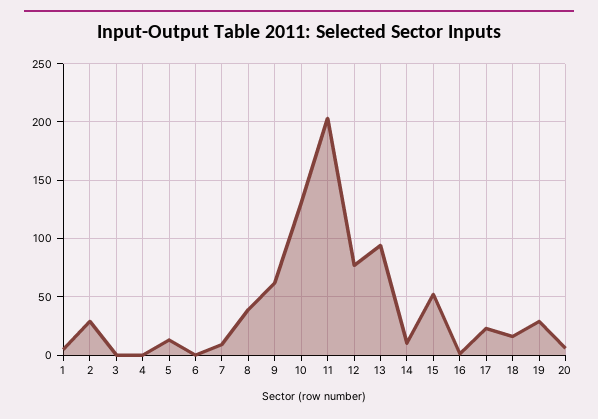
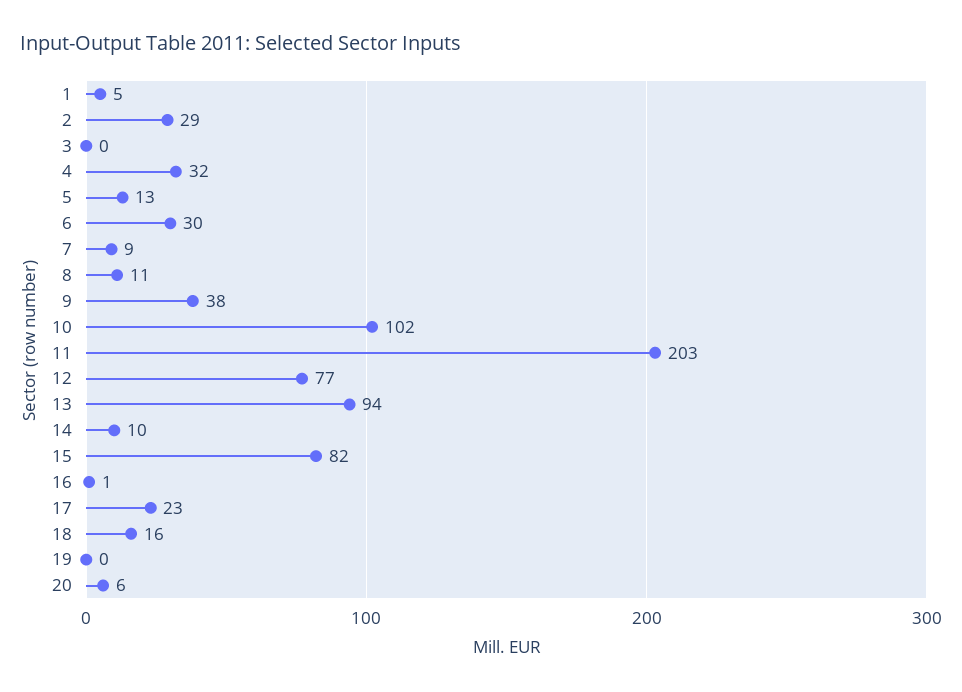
4: 0 -> 32
6: 0 -> 30
8: 40 -> 11
9: 60 -> 38
10: 130 -> 102
15: 50 -> 82
19: 30 -> 0

